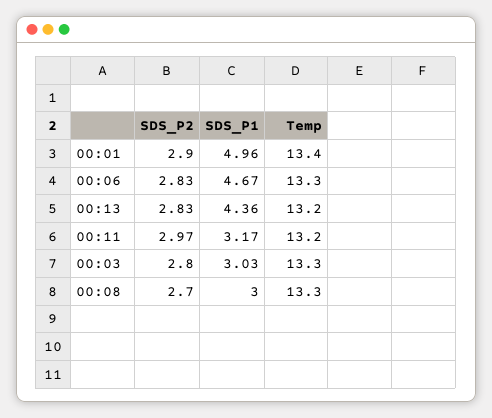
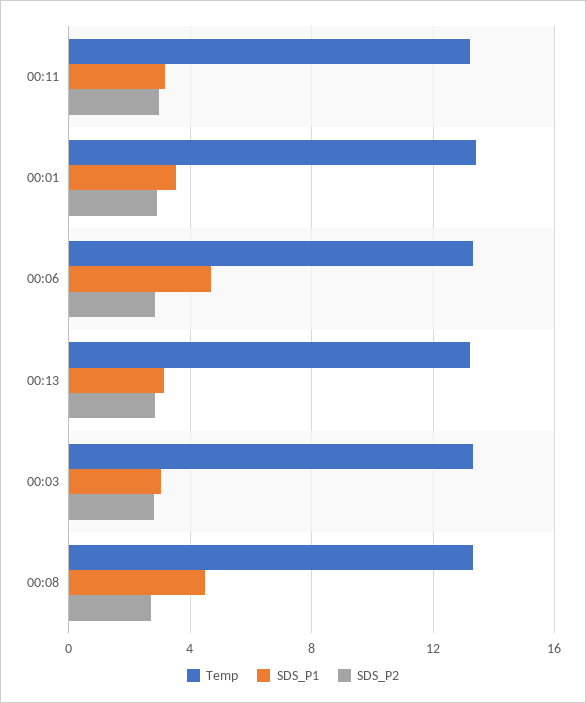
SDS_P1, 00:01: 4.96 -> 3.5
SDS_P1, 00:13: 4.36 -> 3
SDS_P1, 00:08: 3 -> 4.5

